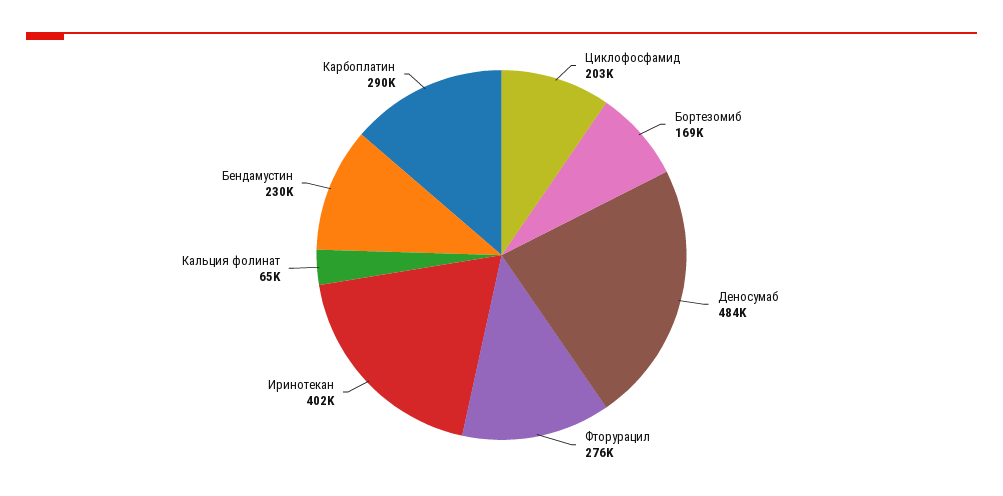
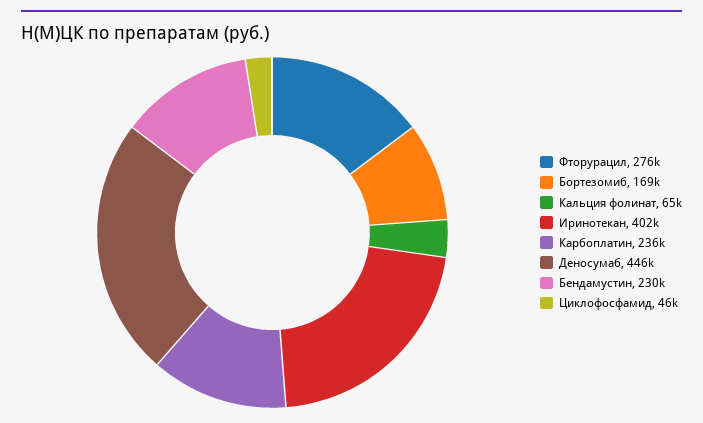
Циклофосфамид: 203000 -> 46000
Деносумаб: 484000 -> 446000
Карбоплатин: 290000 -> 236000

